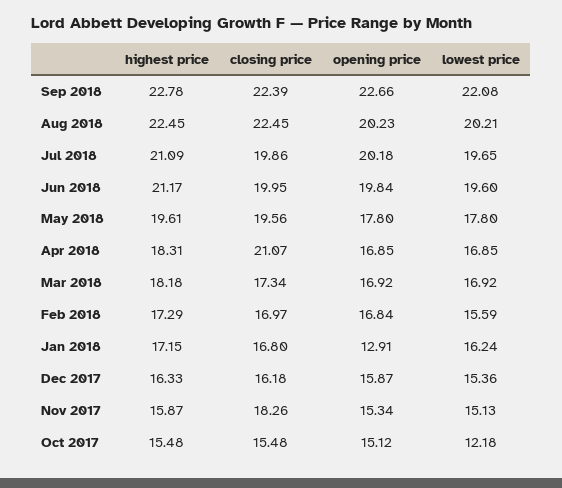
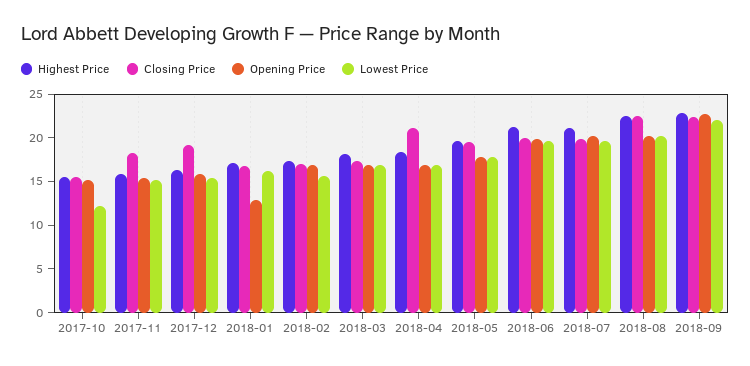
closing price, Dec 2017: 16.18 -> 19

